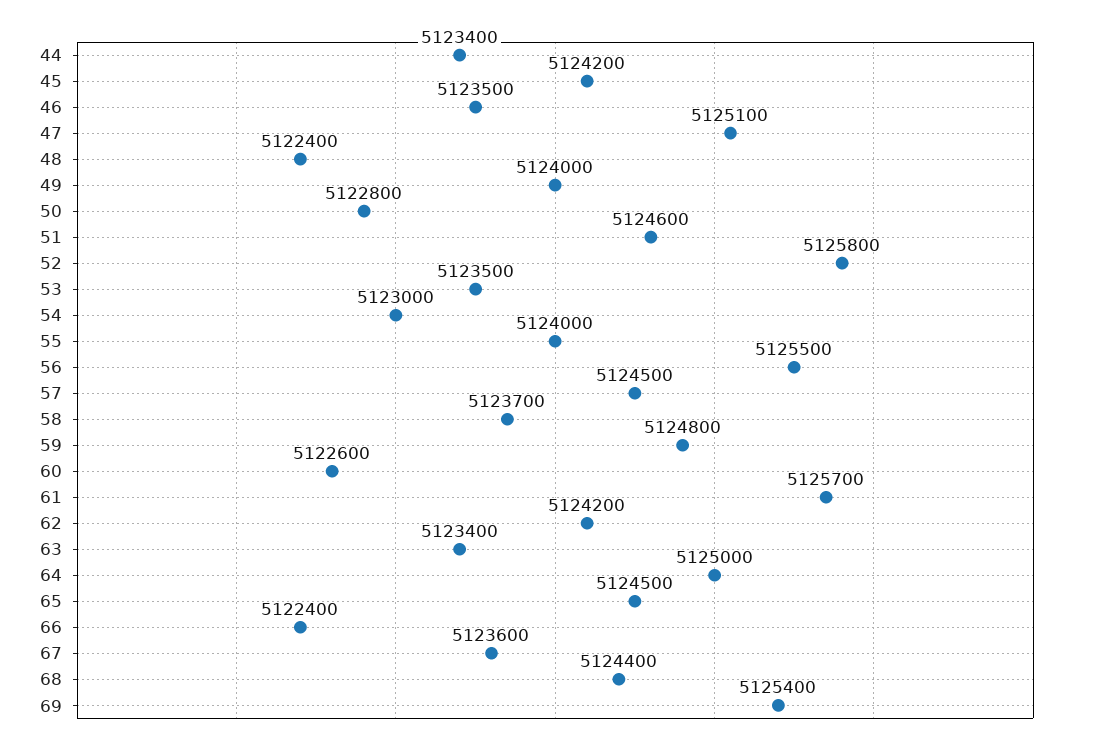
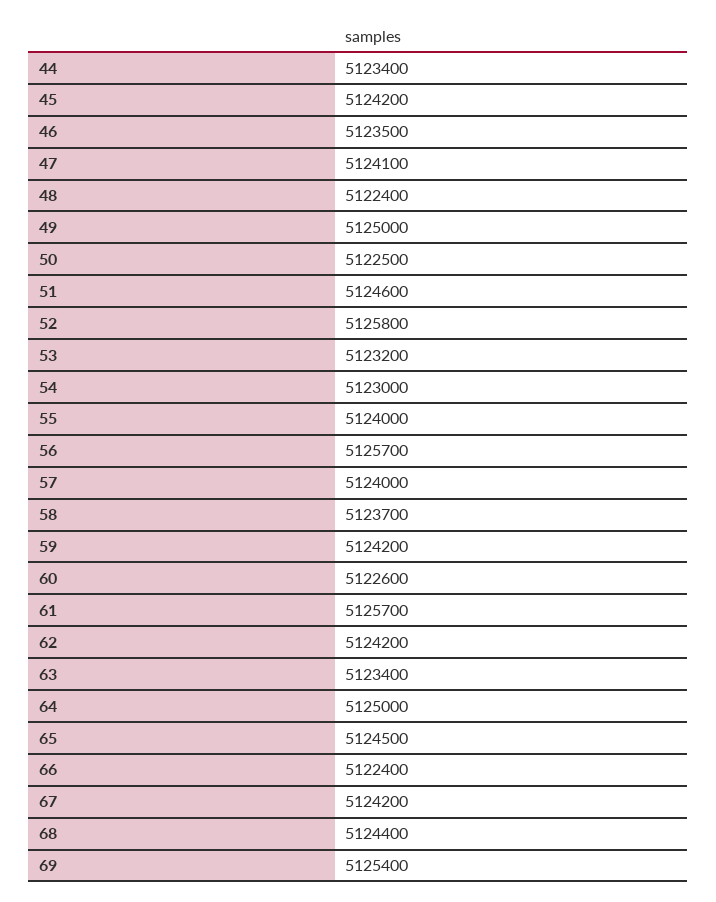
47: 5125100 -> 5124100
49: 5124000 -> 5125000
50: 5122800 -> 5122500
53: 5123500 -> 5123200
56: 5125500 -> 5125700
57: 5124500 -> 5124000
59: 5124800 -> 5124200
67: 5123600 -> 5124200

